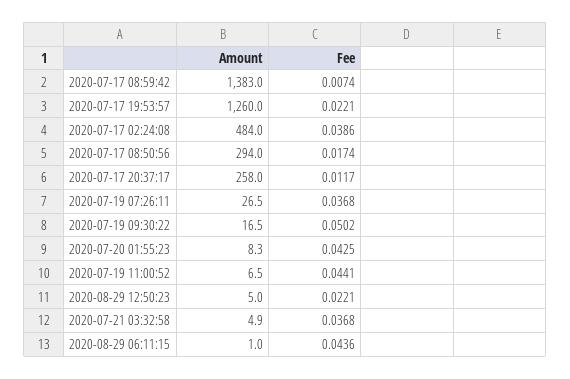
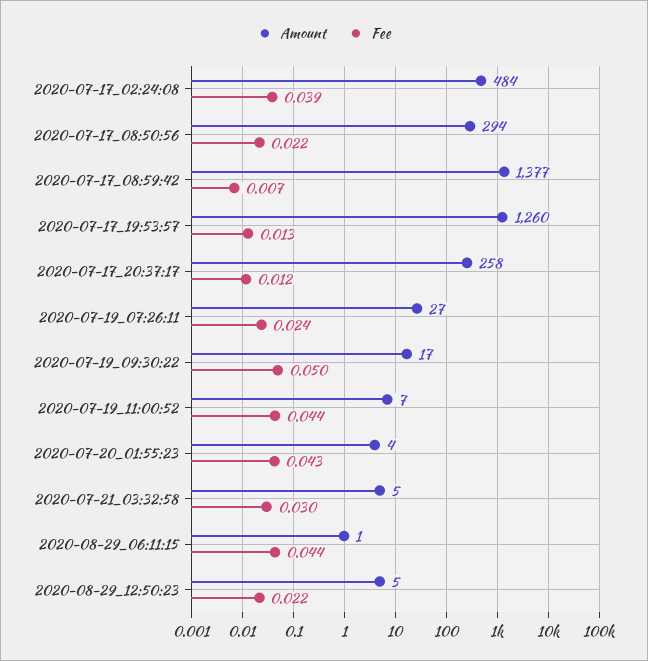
Amount, 2020-07-17 08:59:42: 1383 -> 1377
Fee, 2020-07-17 19:53:57: 0.0221 -> 0.013
Fee, 2020-07-17 08:50:56: 0.0174 -> 0.022
Fee, 2020-07-19 07:26:11: 0.0368 -> 0.024
Amount, 2020-07-20 01:55:23: 8.3 -> 4
Fee, 2020-07-21 03:32:58: 0.0368 -> 0.03

